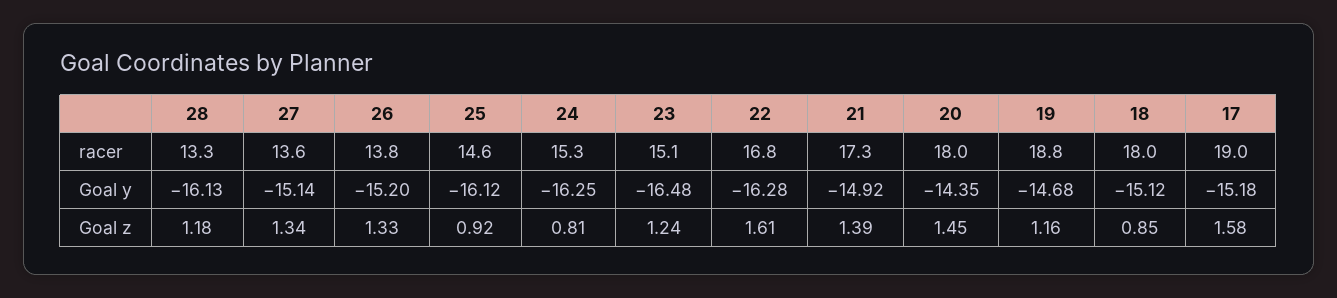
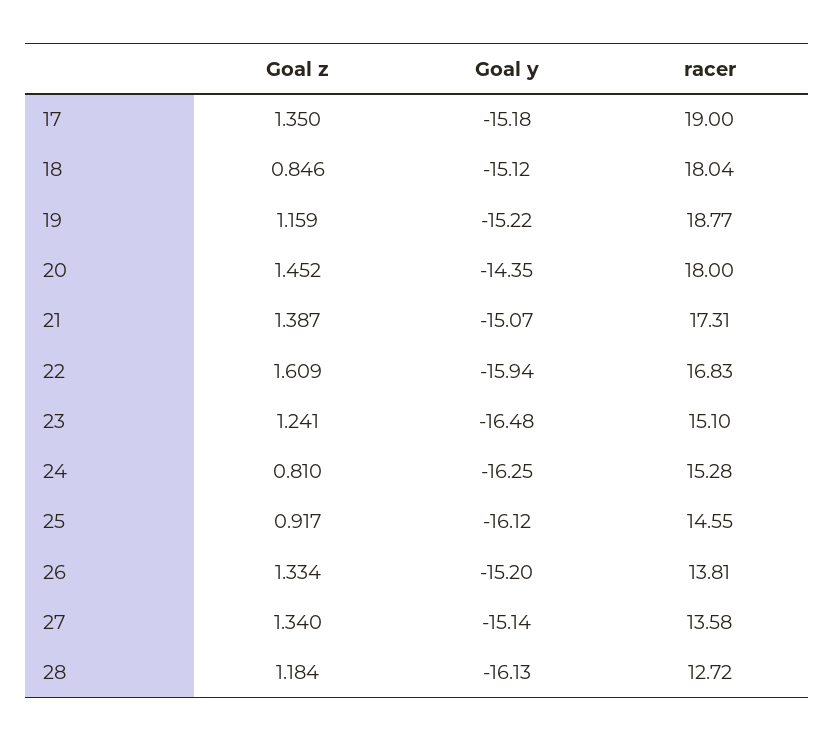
28, racer: 13.3 -> 12.72
22, Goal y: -16.28 -> -15.94
21, Goal y: -14.92 -> -15.07
19, Goal y: -14.68 -> -15.22
17, Goal z: 1.58 -> 1.35

